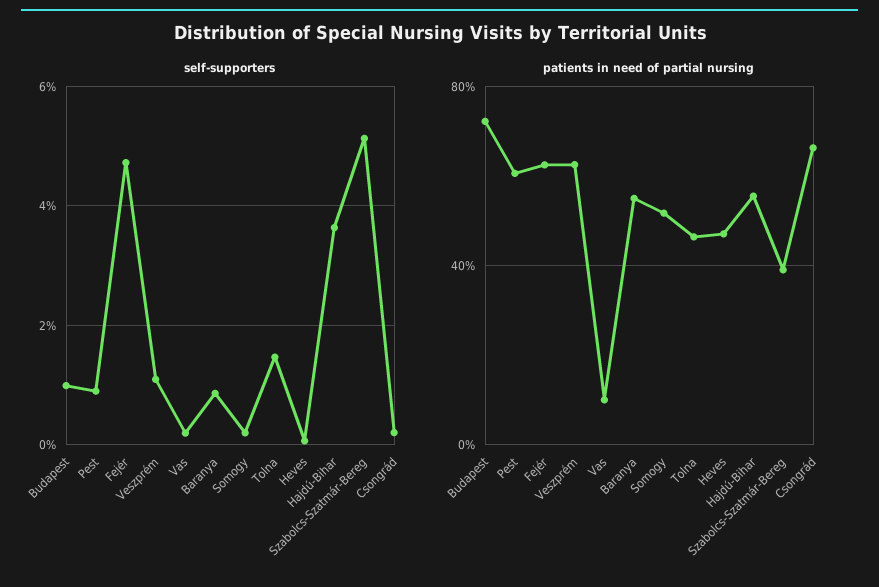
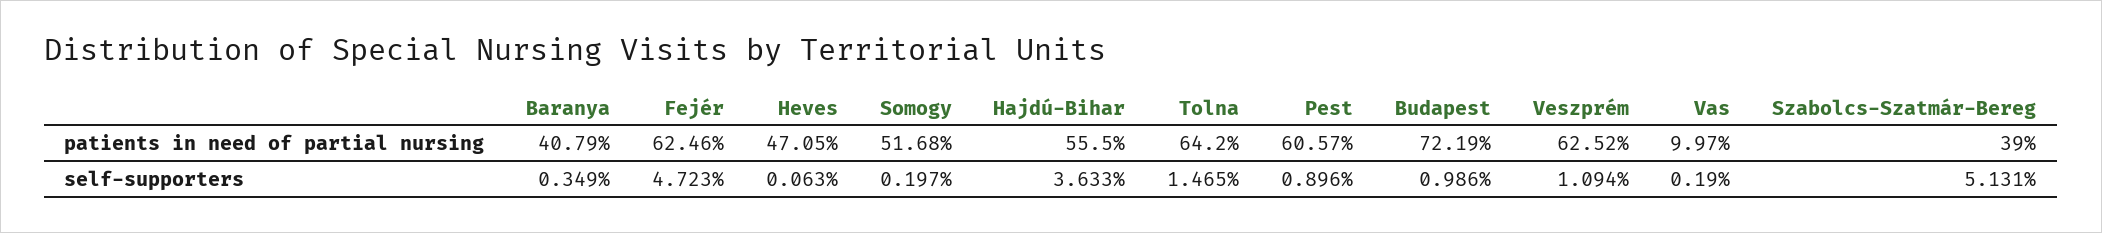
self-supporters, Baranya: 0.8 -> 0.349
self-supporters, Csongrád: 0.2 -> none
patients in need of partial nursing, Baranya: 55 -> 40.79
patients in need of partial nursing, Tolna: 45 -> 64.2
patients in need of partial nursing, Csongrád: 65 -> none

